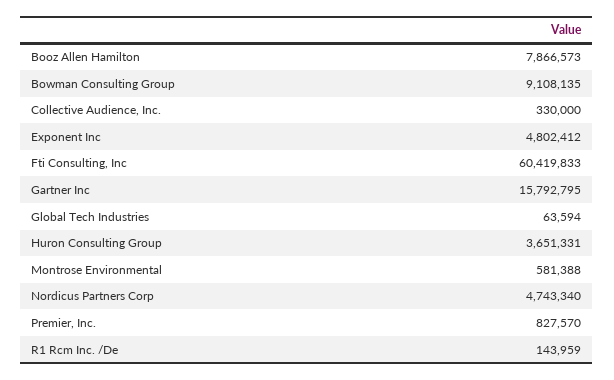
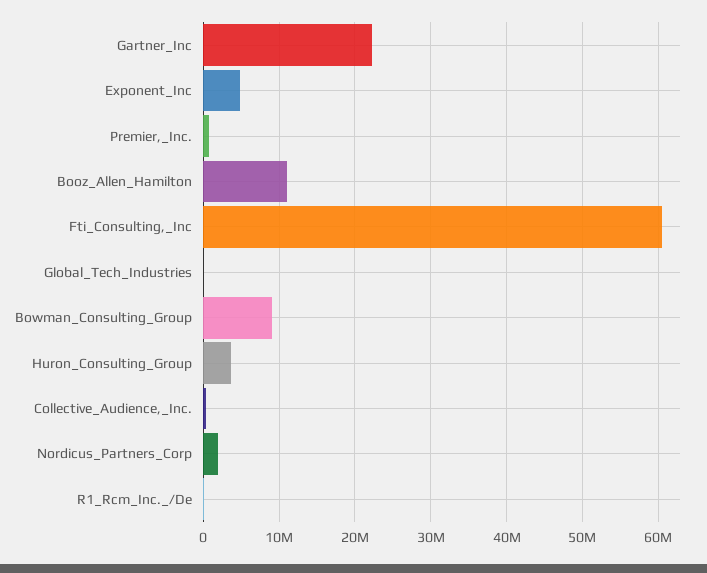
Booz Allen Hamilton: 7866573 -> 11000000
Gartner Inc: 15792795 -> 22000000
Montrose Environmental: 581388 -> none
Nordicus Partners Corp: 4743340 -> 2000000

